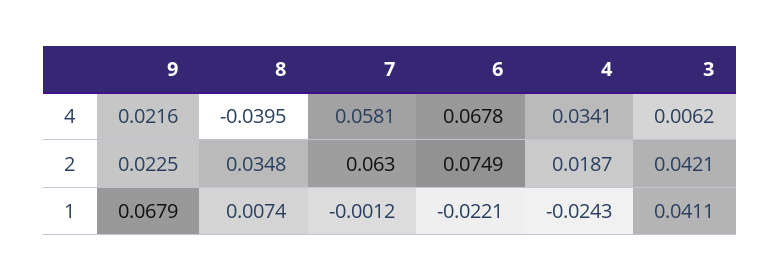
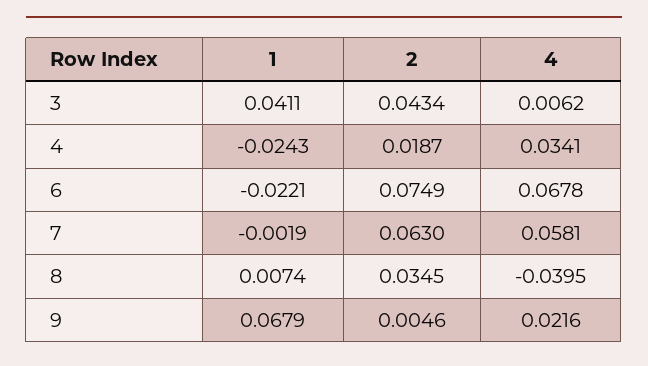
9, 2: 0.0225 -> 0.0046
8, 2: 0.0348 -> 0.0345
3, 2: 0.0421 -> 0.0434
7, 1: -0.0012 -> -0.0019

